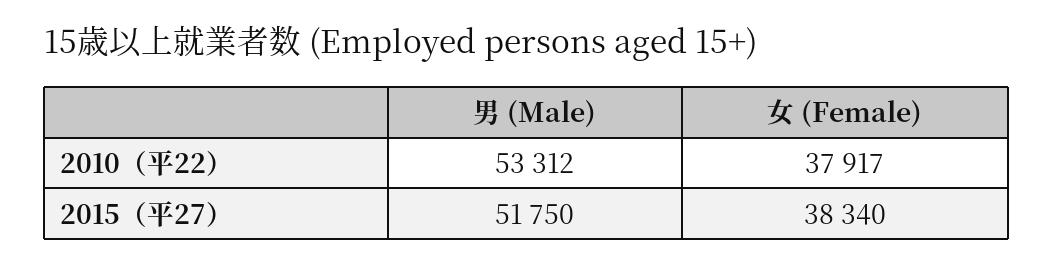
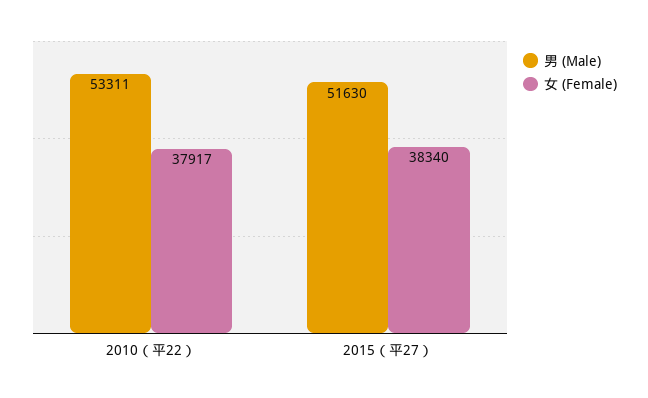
男 (Male), 2010（平22）: 53312 -> 53311
男 (Male), 2015（平27）: 51750 -> 51630

